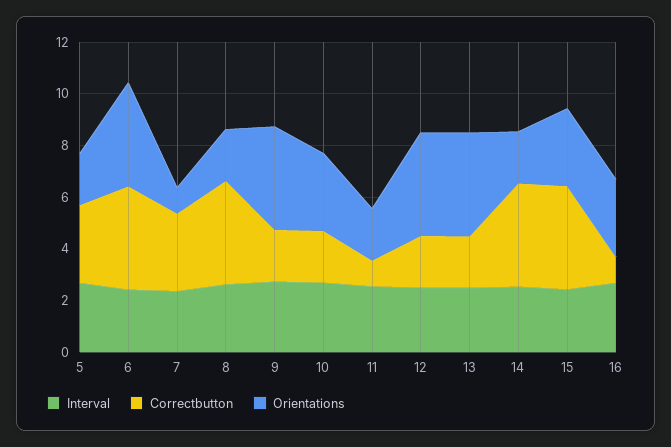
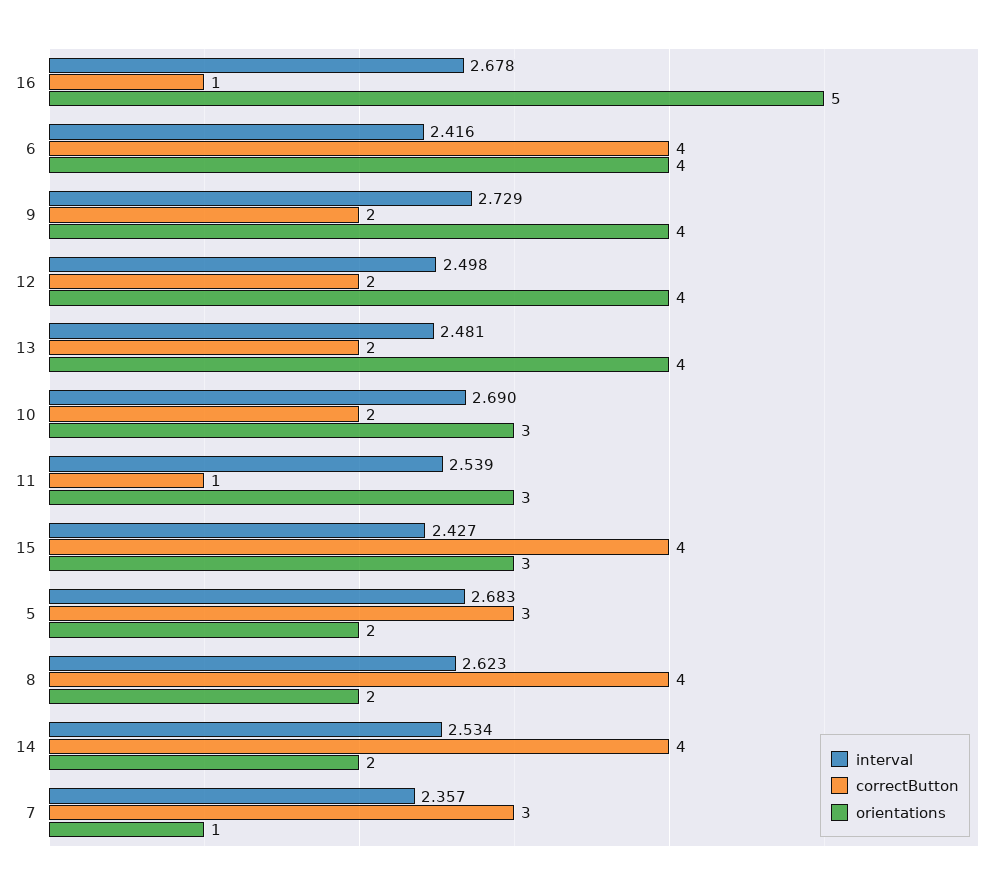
Orientations, 11: 2 -> 3
Orientations, 16: 3 -> 5

